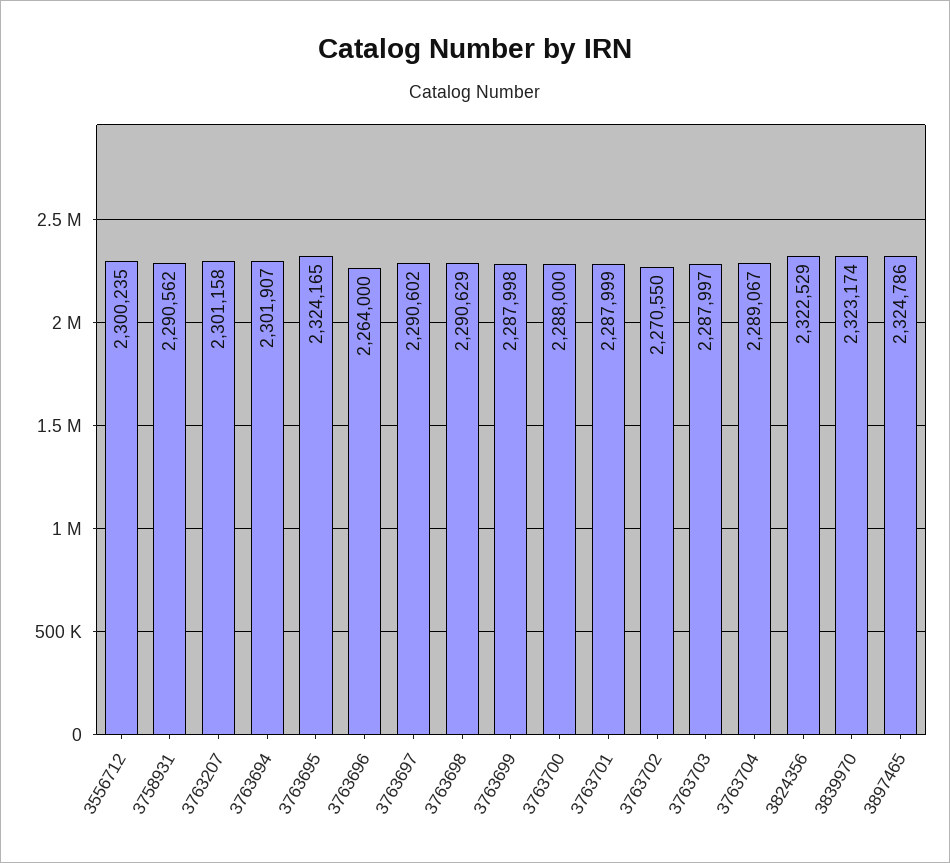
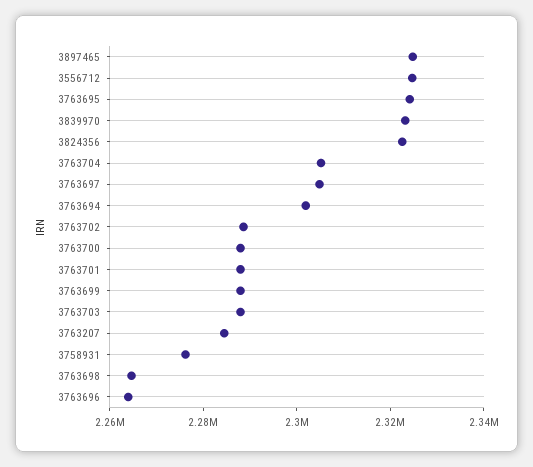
3556712: 2300235 -> 2325000
3758931: 2290562 -> 2275000
3763207: 2301158 -> 2285000
3763697: 2290602 -> 2305000
3763698: 2290629 -> 2265000
3763702: 2270550 -> 2290000
3763704: 2289067 -> 2305000

